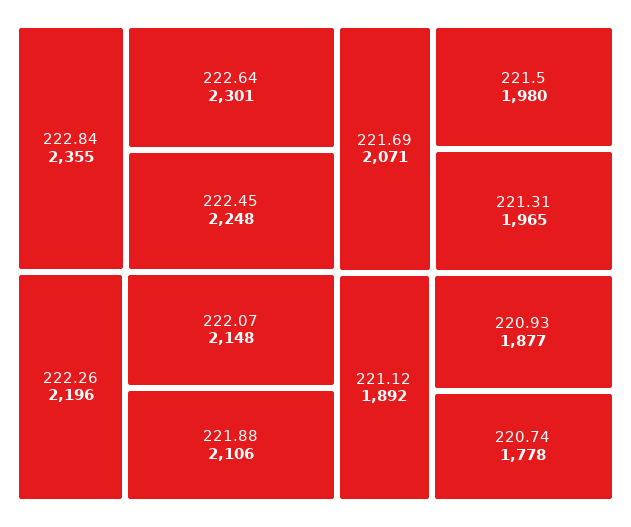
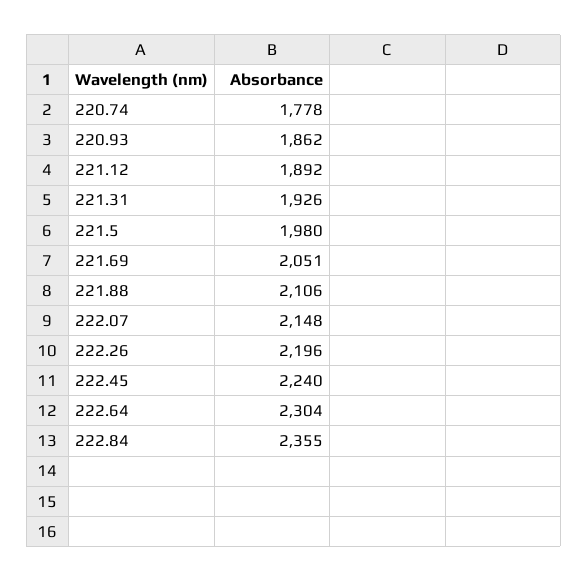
222.64: 2301 -> 2304
222.45: 2248 -> 2240
221.69: 2071 -> 2051
221.31: 1965 -> 1926
220.93: 1877 -> 1862

